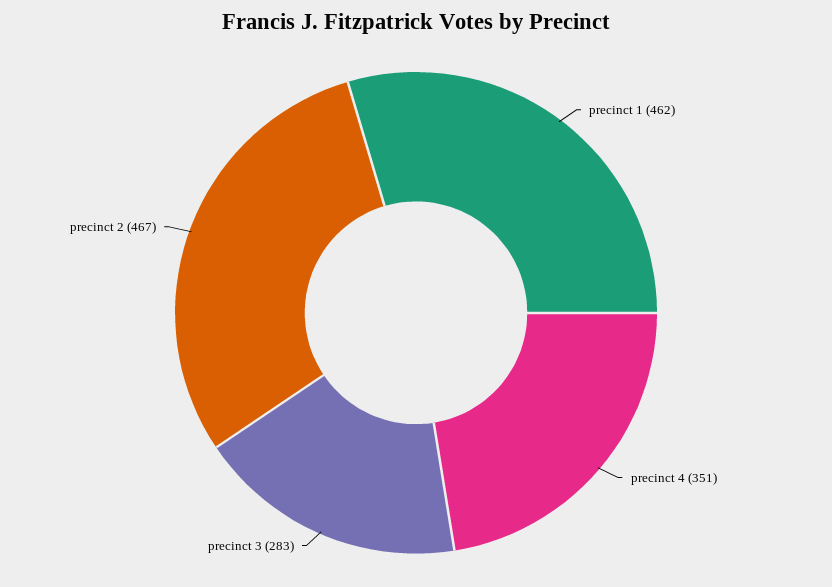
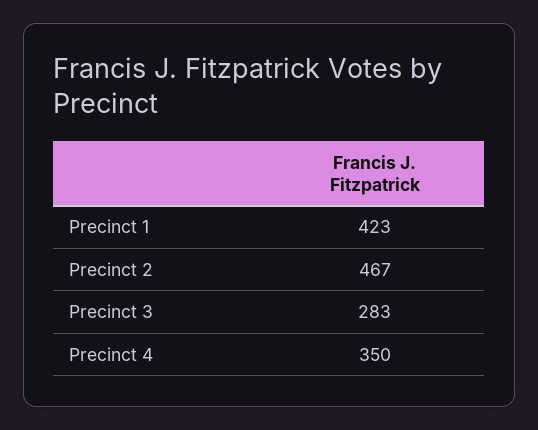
precinct 1: 462 -> 423
precinct 4: 351 -> 350

